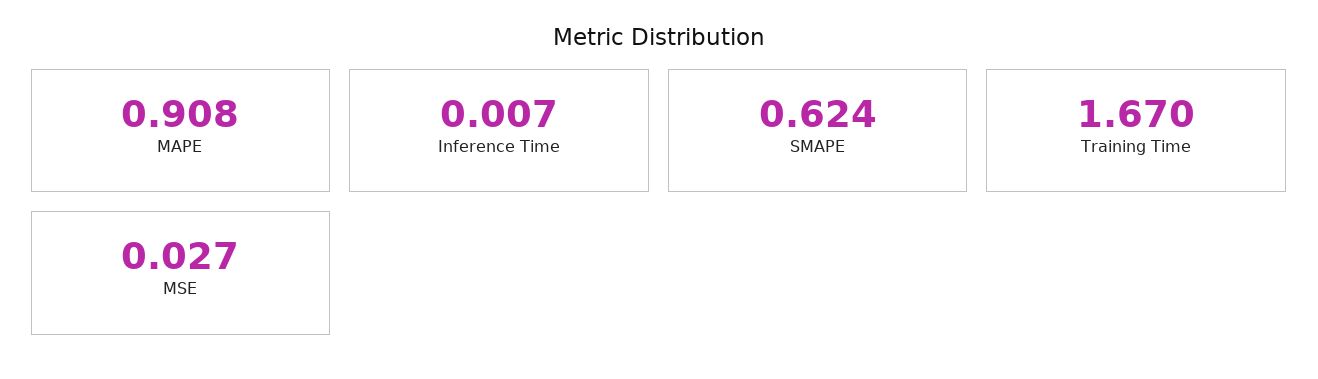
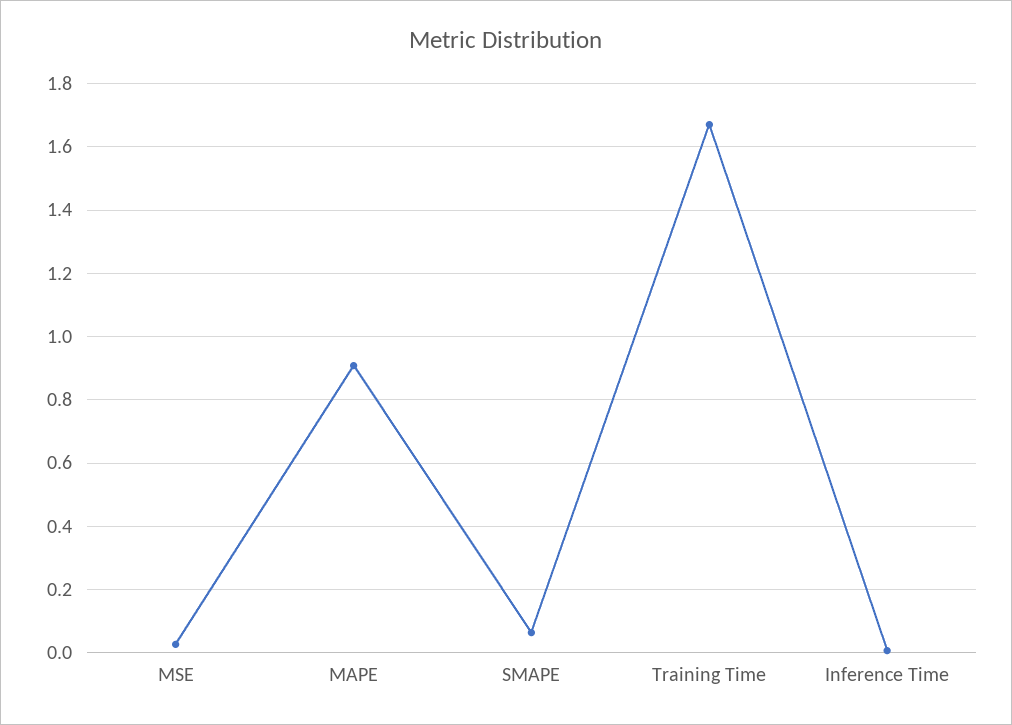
SMAPE: 0.624 -> 0.06

